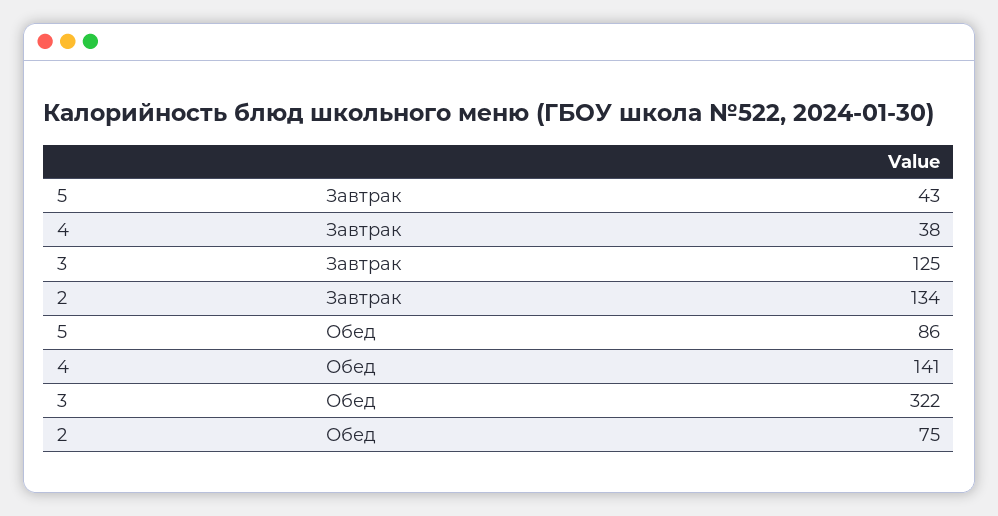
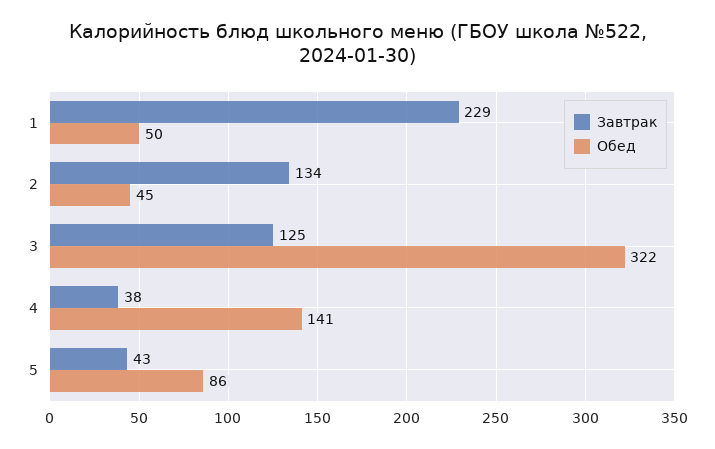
Обед, 2: 75 -> 45
Завтрак, 1: none -> 229
Обед, 1: none -> 50

